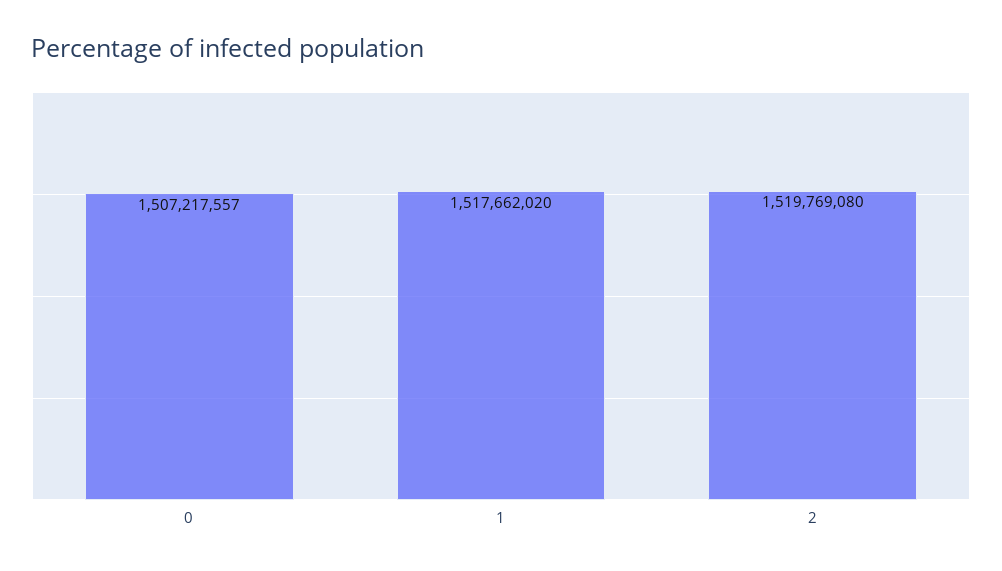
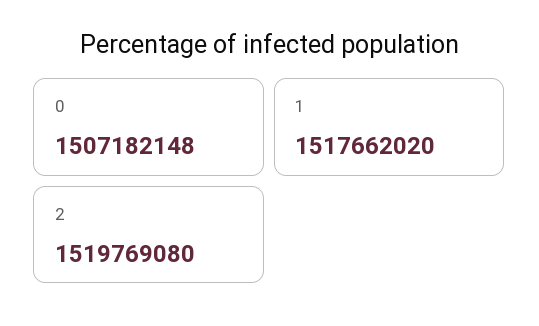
0: 1507217557 -> 1507182148

